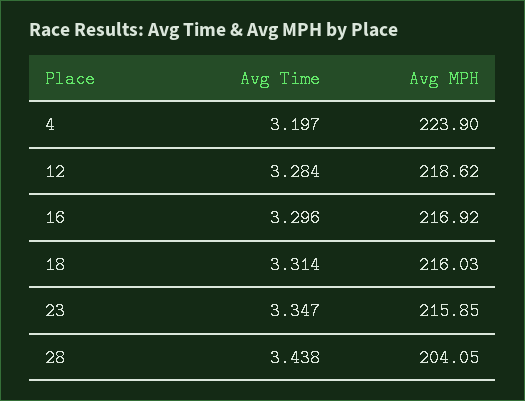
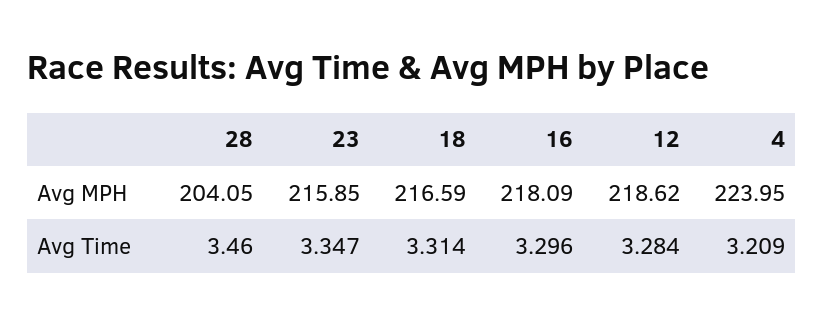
Avg Time, 4: 3.197 -> 3.209
Avg MPH, 4: 223.9 -> 223.95
Avg MPH, 16: 216.92 -> 218.09
Avg MPH, 18: 216.03 -> 216.59
Avg Time, 28: 3.438 -> 3.46

